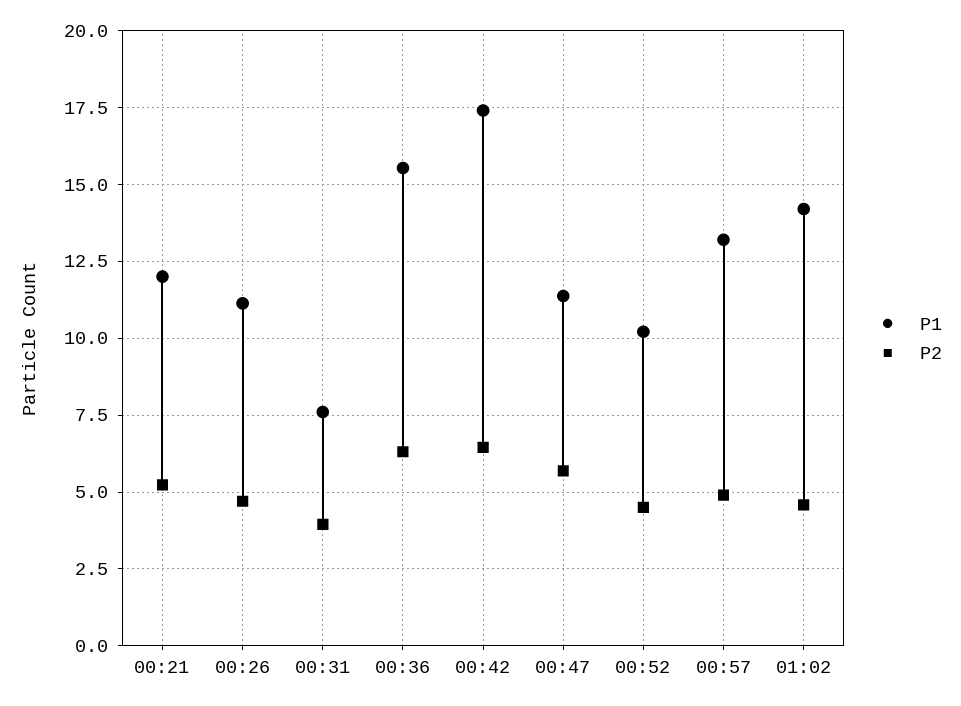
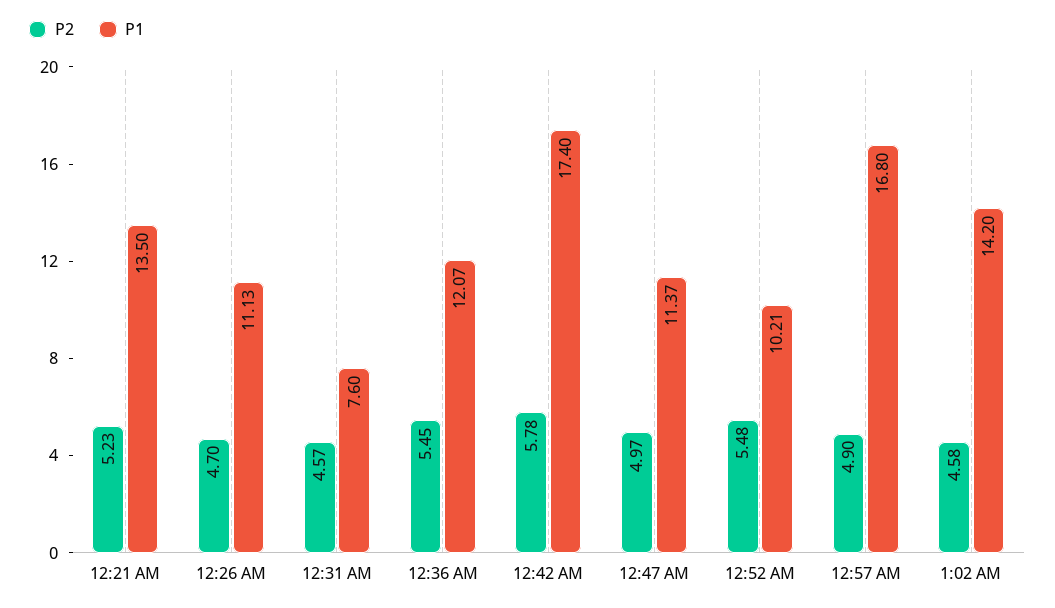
P1, 00:21: 12 -> 13.5
P2, 00:31: 4 -> 4.57
P1, 00:36: 15.5 -> 12.07
P2, 00:36: 6.25 -> 5.45
P2, 00:42: 6.5 -> 5.78
P2, 00:47: 5.75 -> 4.97
P2, 00:52: 4.5 -> 5.48
P1, 00:57: 13.25 -> 16.8

